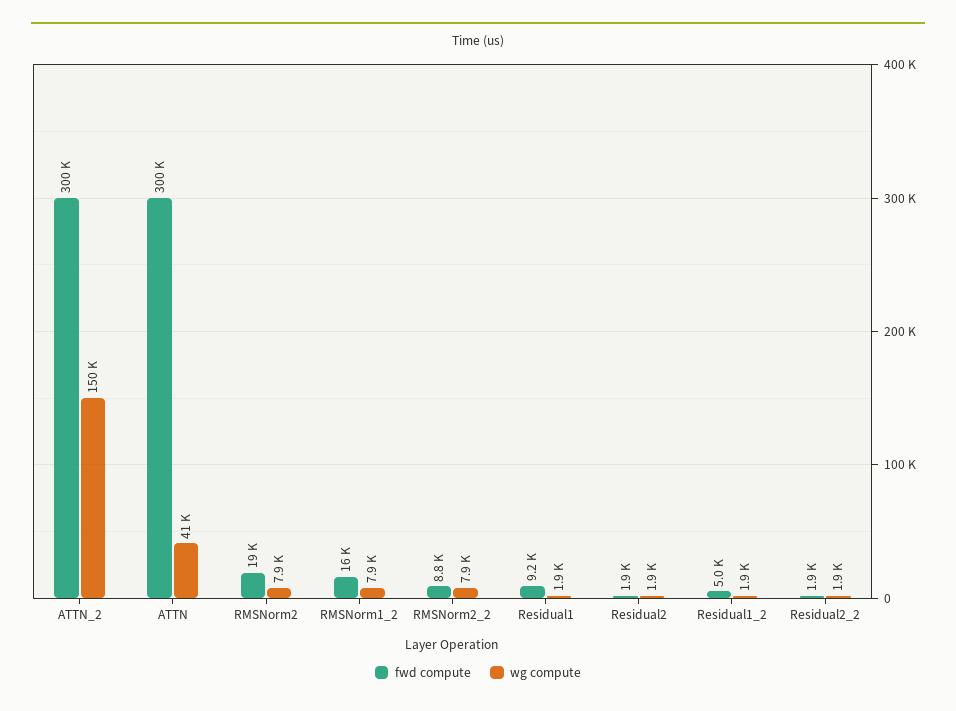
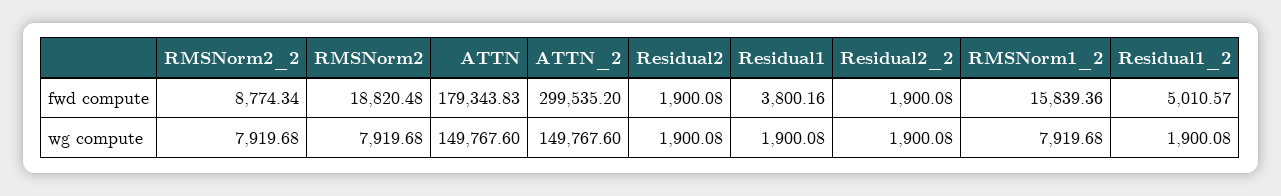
fwd compute, ATTN: 300000 -> 179343.83
wg compute, ATTN: 41000 -> 149767.6
fwd compute, Residual1: 9200 -> 3800.16

